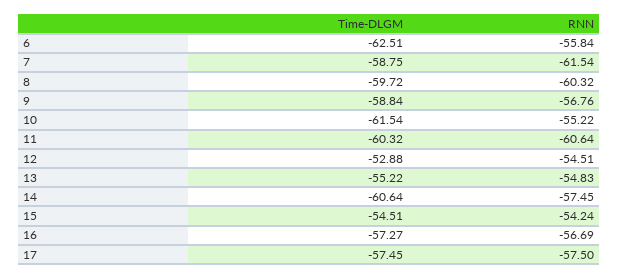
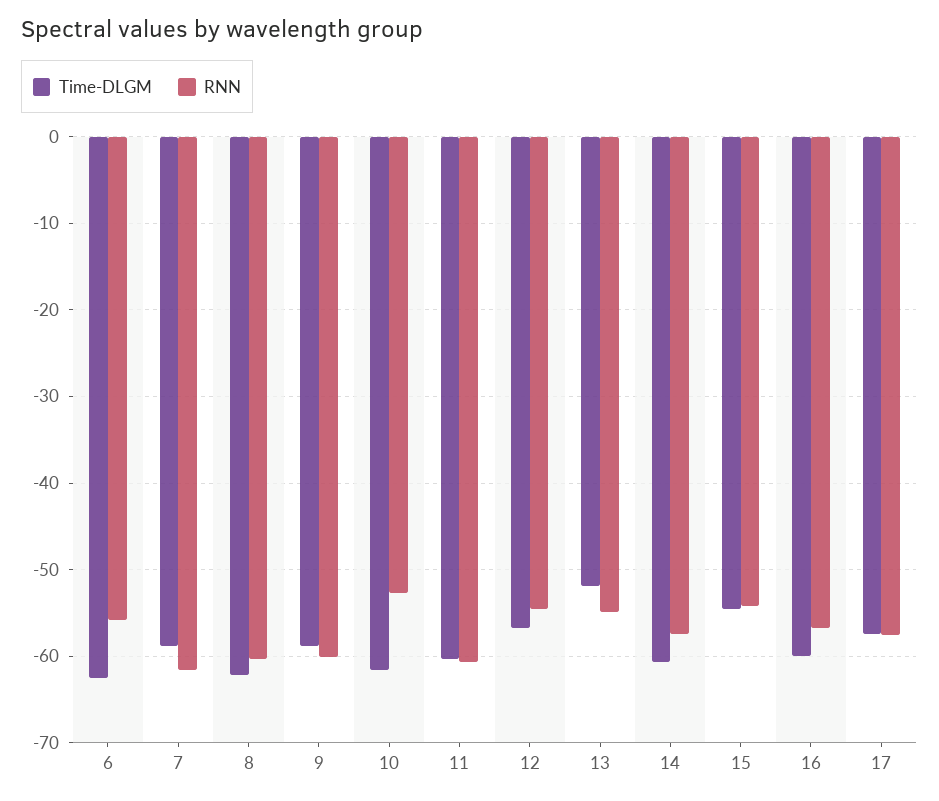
Time-DLGM, 8: -59.72 -> -62
RNN, 9: -56.76 -> -60
RNN, 10: -55.22 -> -53
Time-DLGM, 12: -52.88 -> -57
Time-DLGM, 13: -55.22 -> -52
Time-DLGM, 16: -57.27 -> -60

